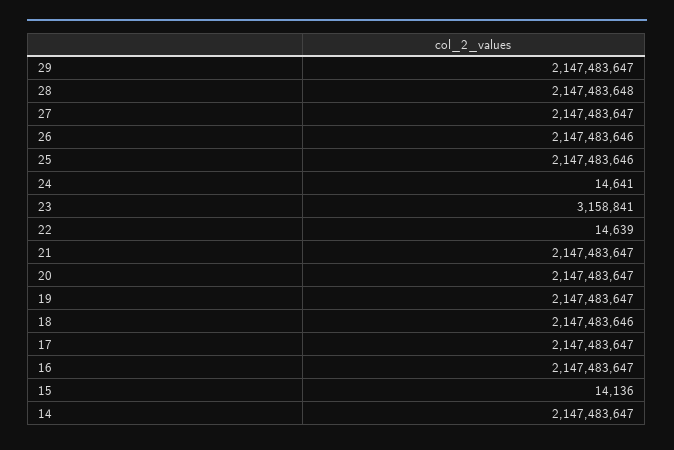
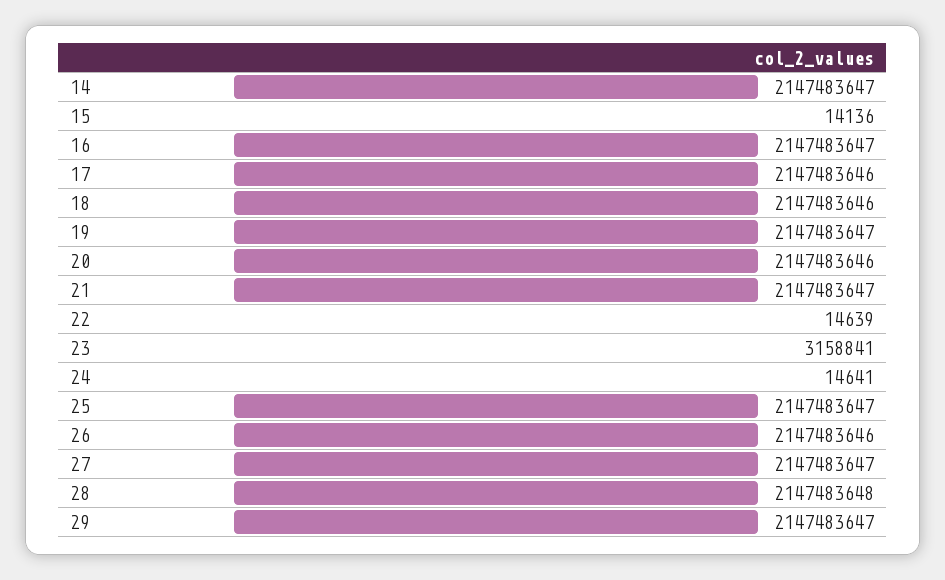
25: 2147483646 -> 2147483647
20: 2147483647 -> 2147483646
17: 2147483647 -> 2147483646

